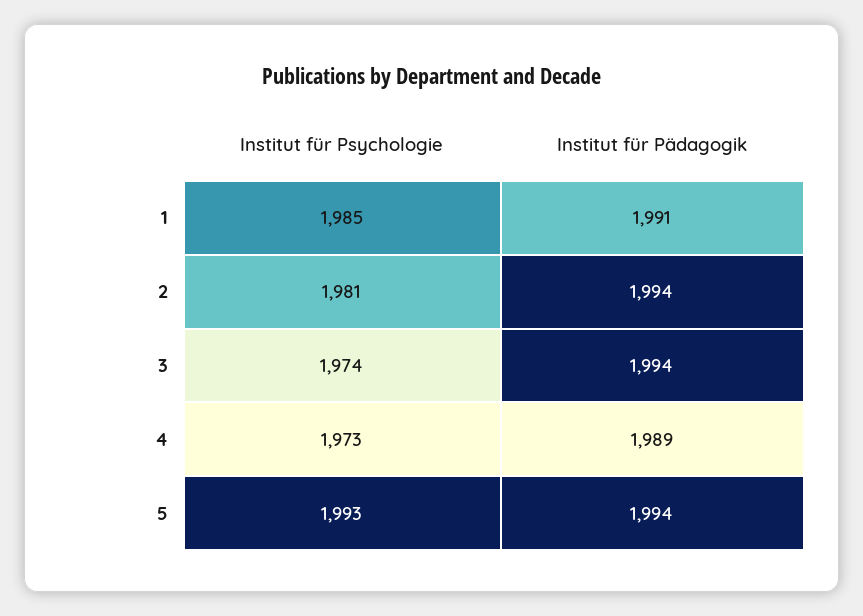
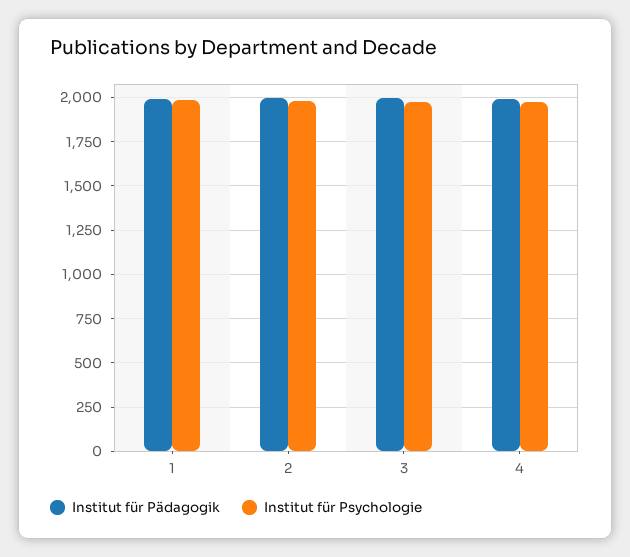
Institut für Psychologie, 5: 1993 -> none
Institut für Pädagogik, 5: 1994 -> none

